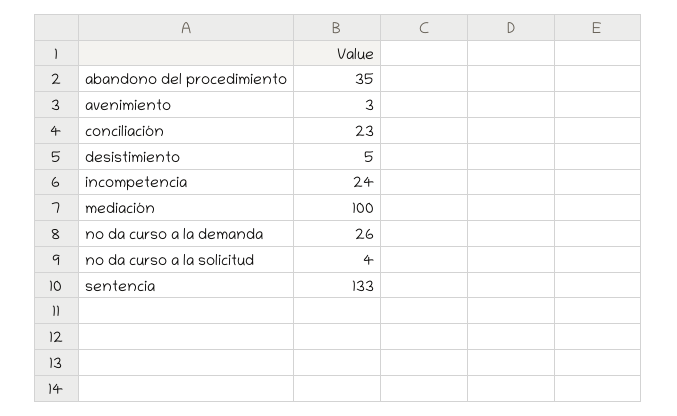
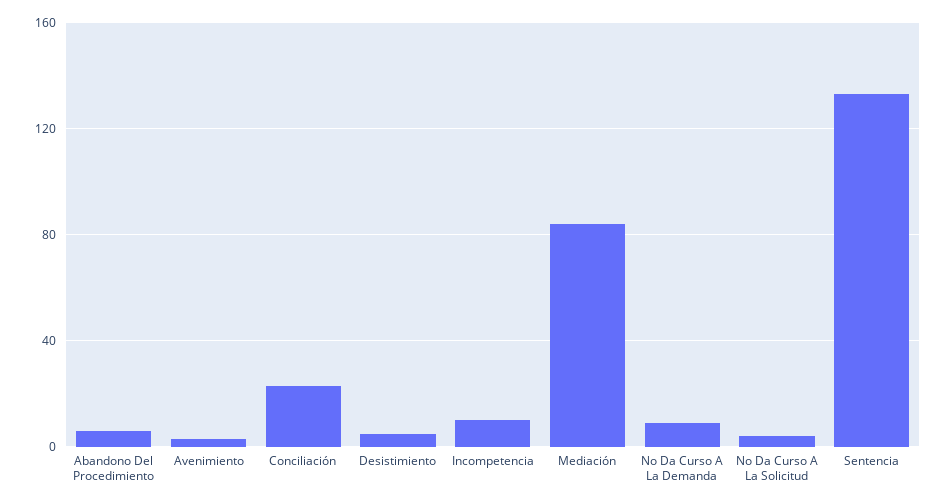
abandono del procedimiento: 35 -> 5
incompetencia: 24 -> 10
mediación: 100 -> 85
no da curso a la demanda: 26 -> 10

